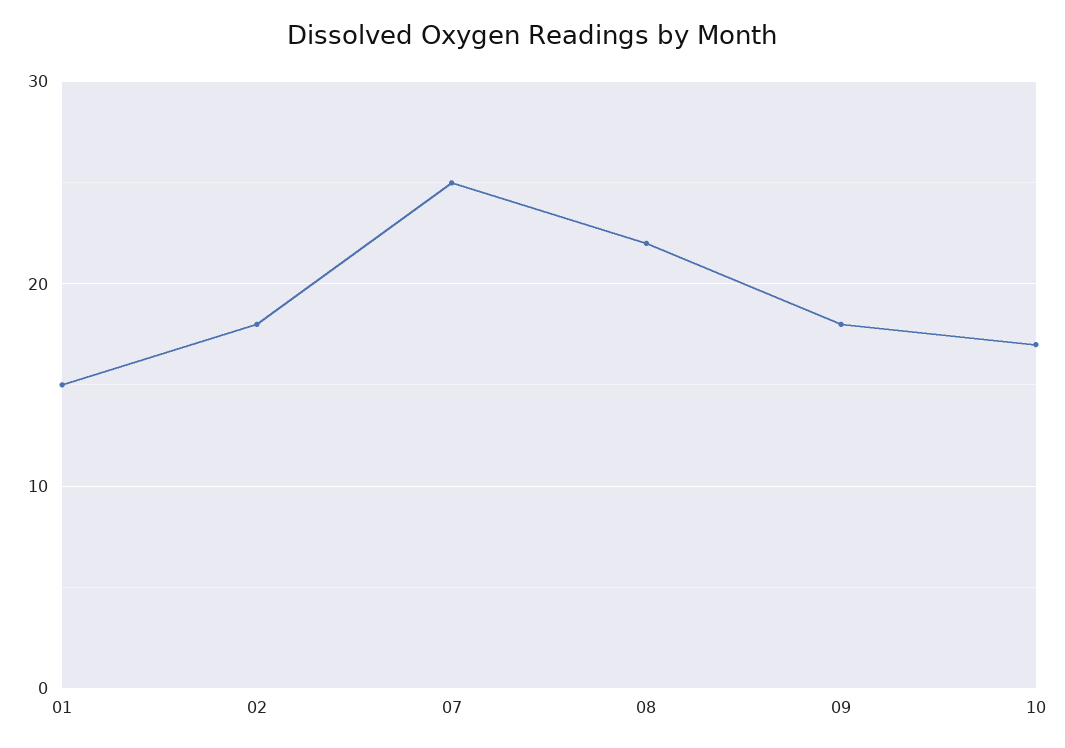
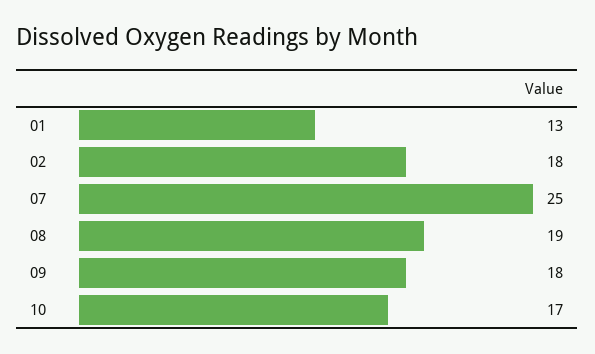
01: 15 -> 13
08: 22 -> 19

